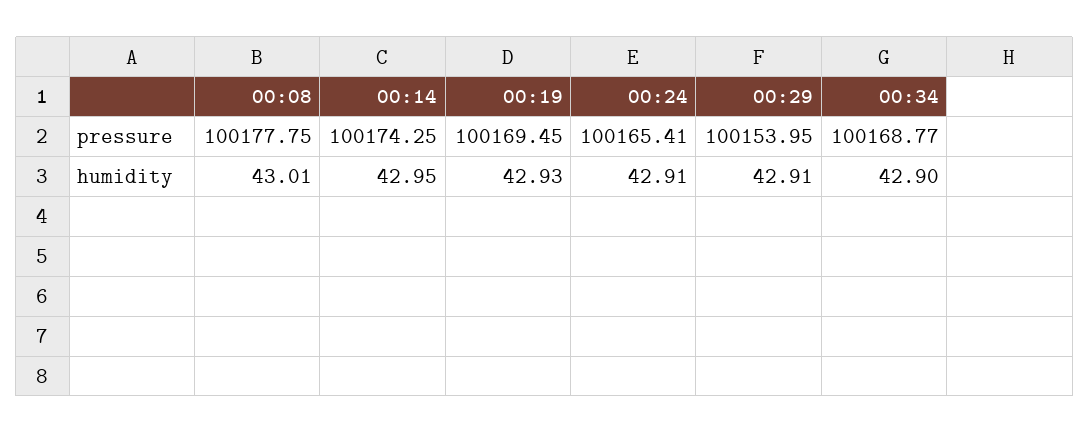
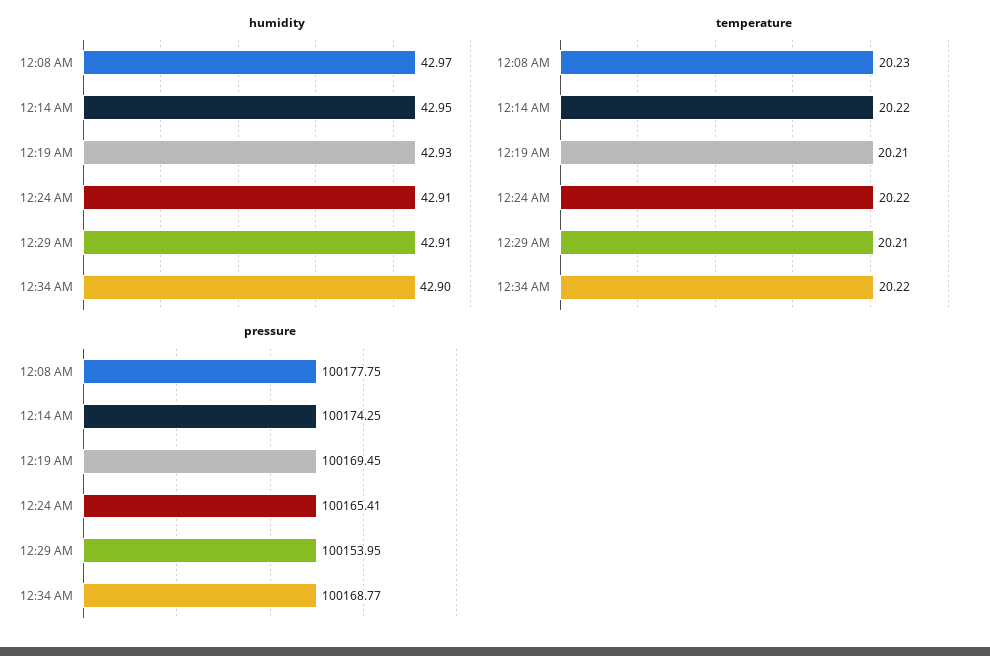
humidity, 00:08: 43.01 -> 42.97
temperature, 00:08: none -> 20.23
temperature, 00:14: none -> 20.22
temperature, 00:19: none -> 20.21
temperature, 00:24: none -> 20.22
temperature, 00:29: none -> 20.21
temperature, 00:34: none -> 20.22

